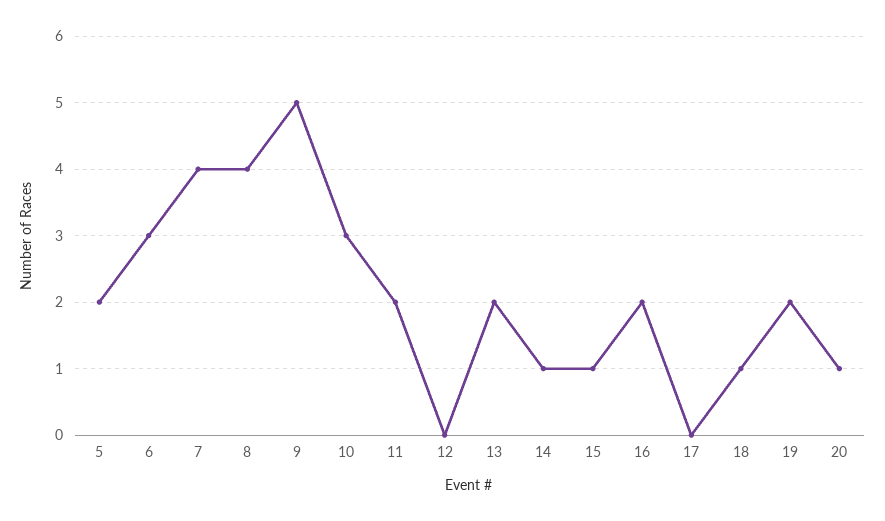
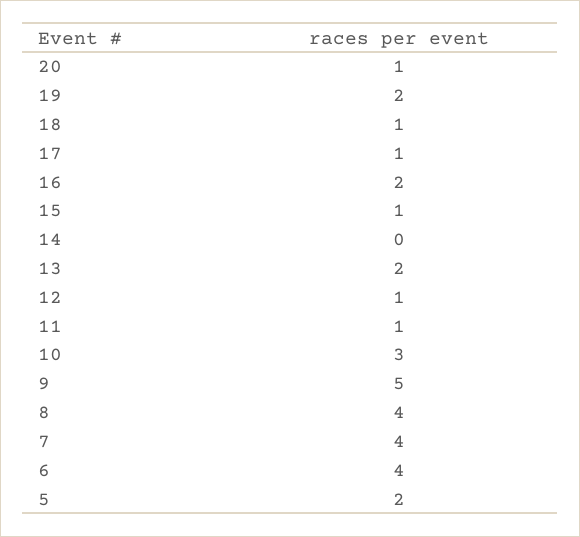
6: 3 -> 4
11: 2 -> 1
12: 0 -> 1
14: 1 -> 0
17: 0 -> 1

